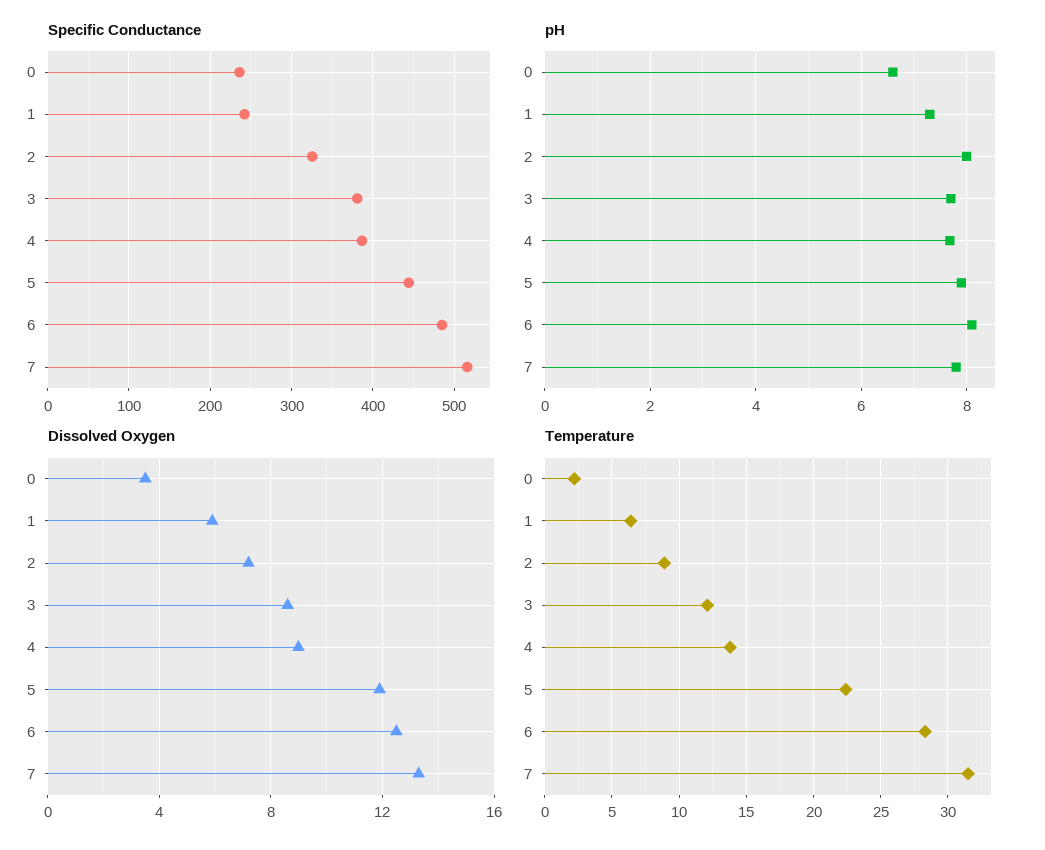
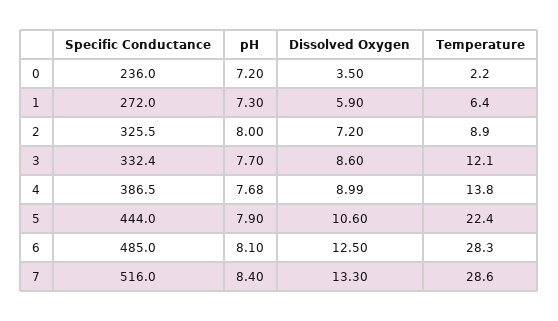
Specific Conductance, 1: 240 -> 272
Specific Conductance, 3: 380 -> 332.4
pH, 0: 6.6 -> 7.2
pH, 7: 7.8 -> 8.4
Dissolved Oxygen, 5: 12 -> 10.6
Temperature, 7: 31.5 -> 28.6

